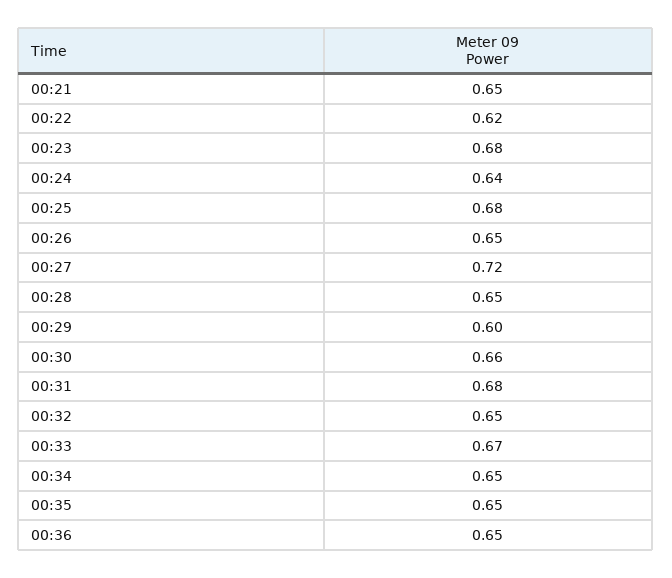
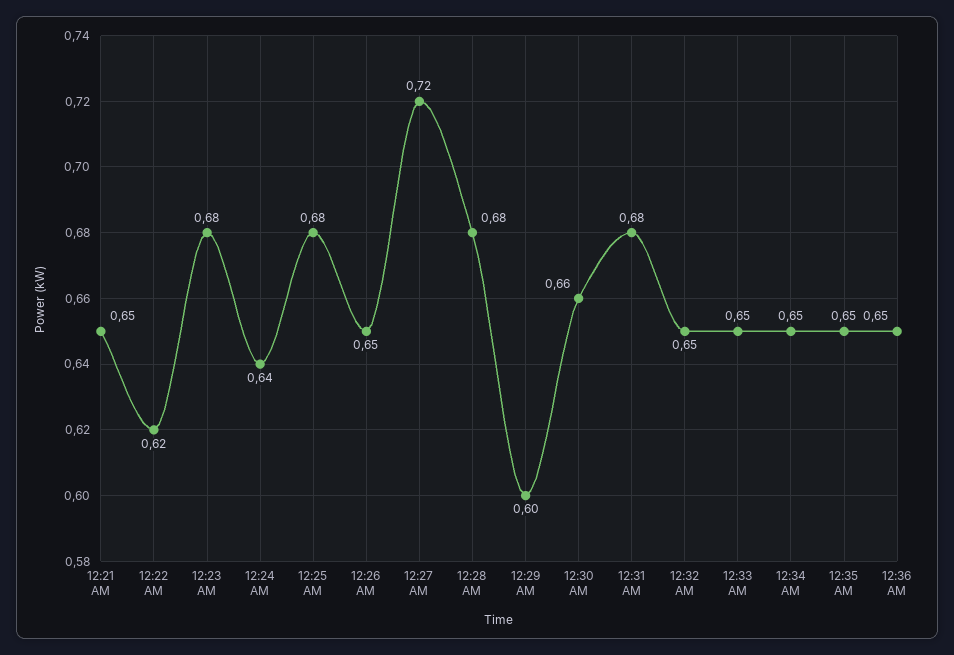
00:28: 0.65 -> 0.68
00:33: 0.67 -> 0.65

